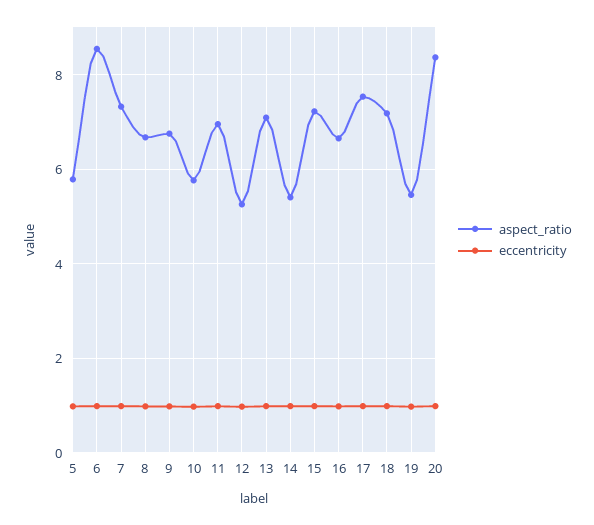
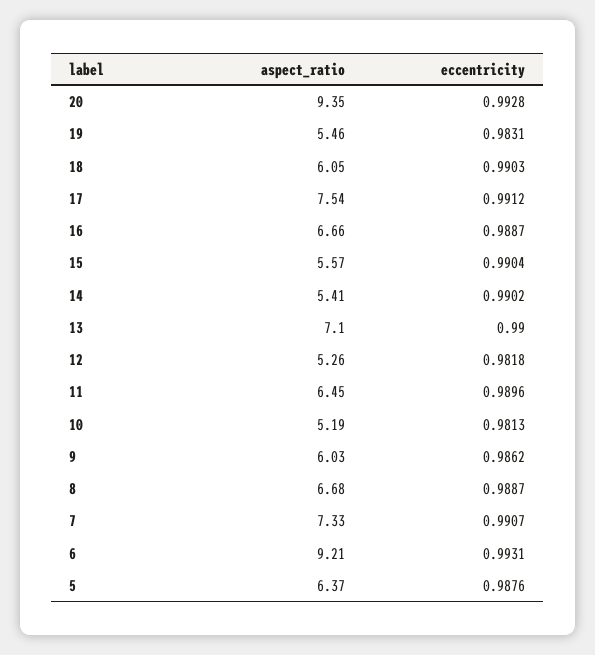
aspect_ratio, 5: 5.8 -> 6.37
aspect_ratio, 6: 8.6 -> 9.21
aspect_ratio, 9: 6.8 -> 6.03
aspect_ratio, 10: 5.8 -> 5.19
aspect_ratio, 11: 7 -> 6.45
aspect_ratio, 15: 7.2 -> 5.57
aspect_ratio, 18: 7.2 -> 6.05
aspect_ratio, 20: 8.4 -> 9.35

